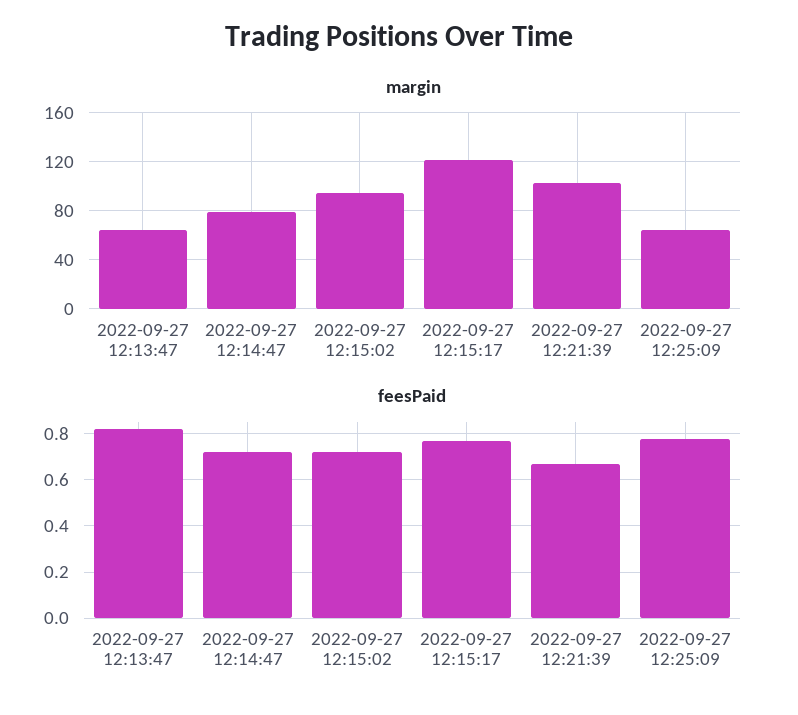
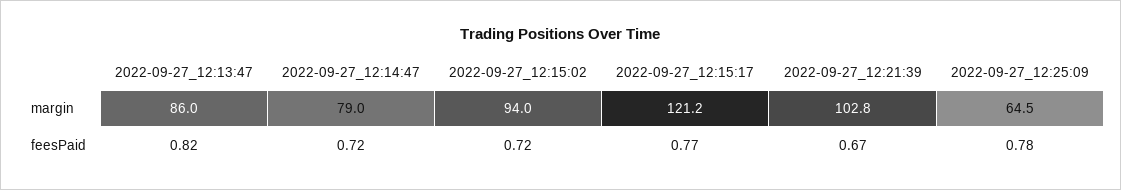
margin, 2022-09-27 12:13:47: 65 -> 86

